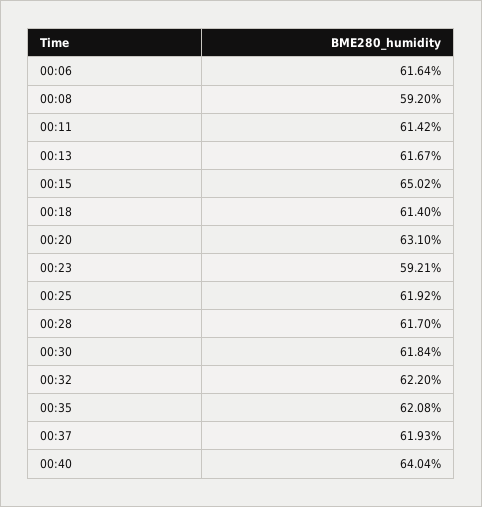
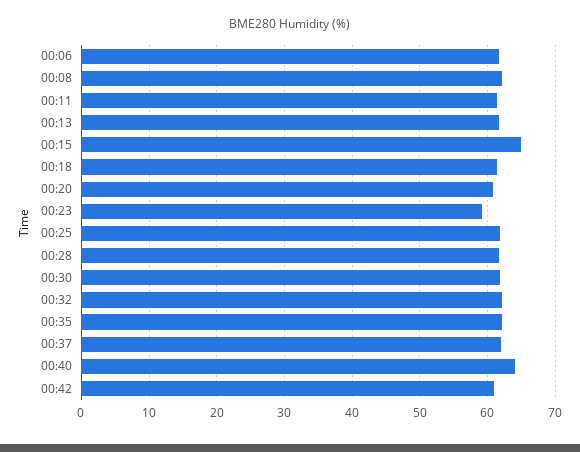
00:08: 59.2 -> 62
00:20: 63.1 -> 61
00:42: none -> 61

